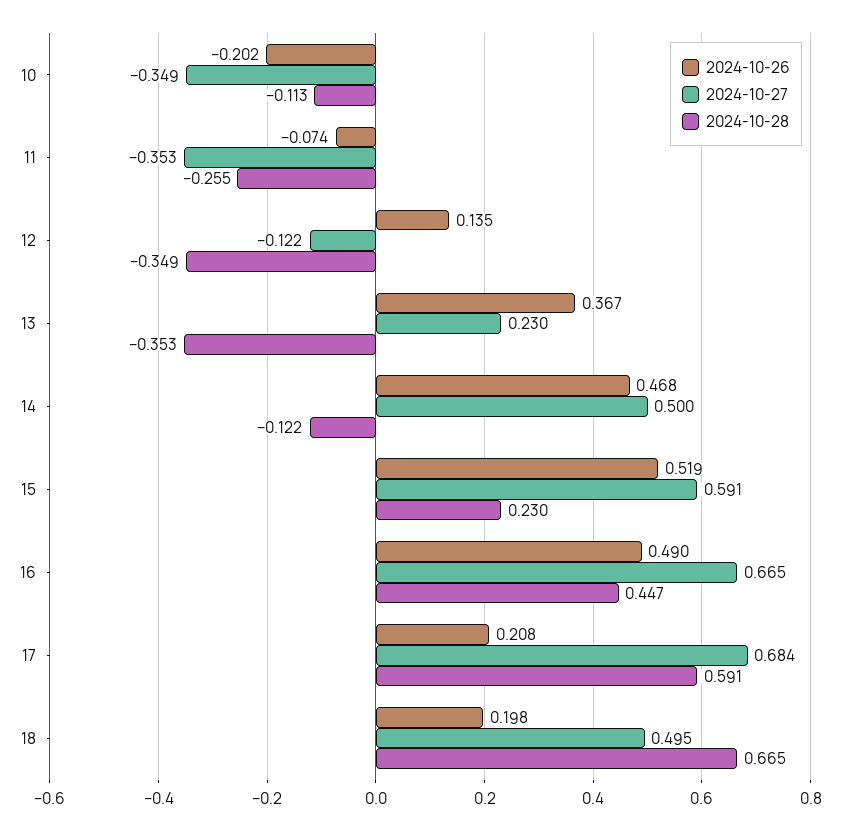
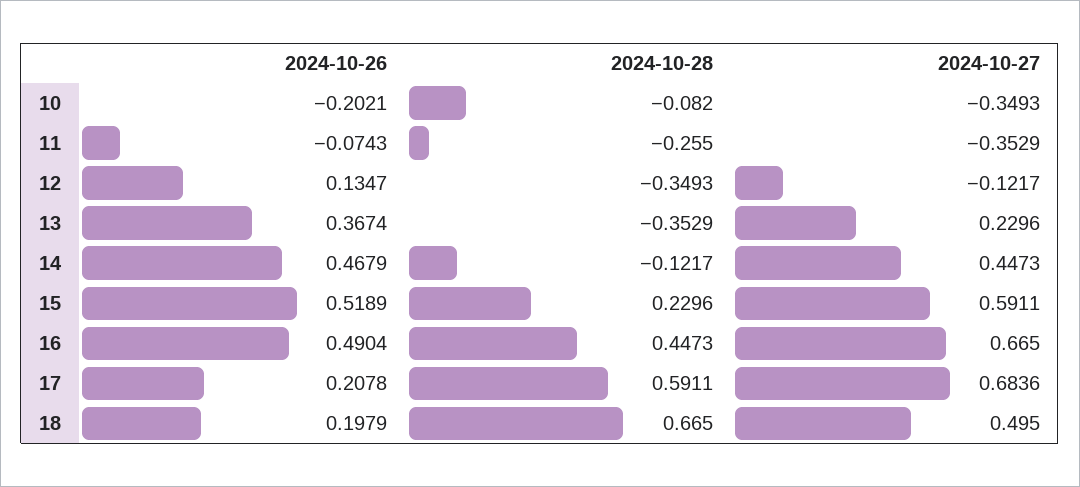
2024-10-28, 10: -0.113 -> -0.082
2024-10-27, 14: 0.5 -> 0.4473

